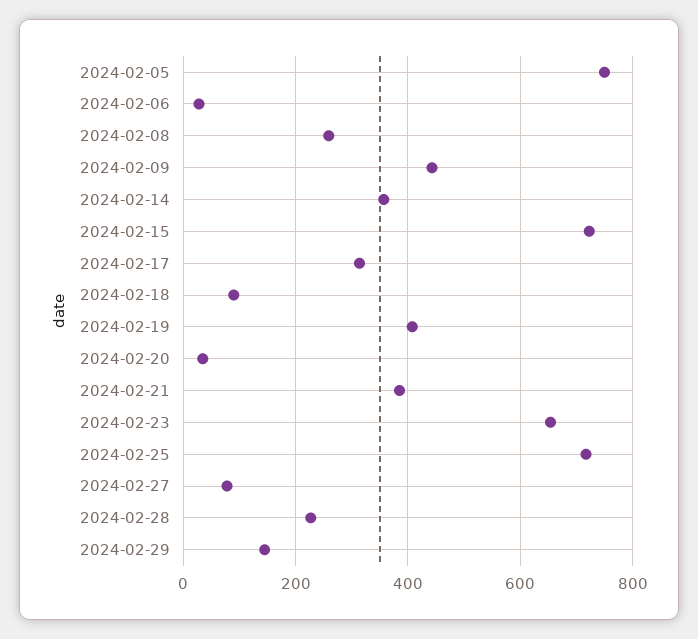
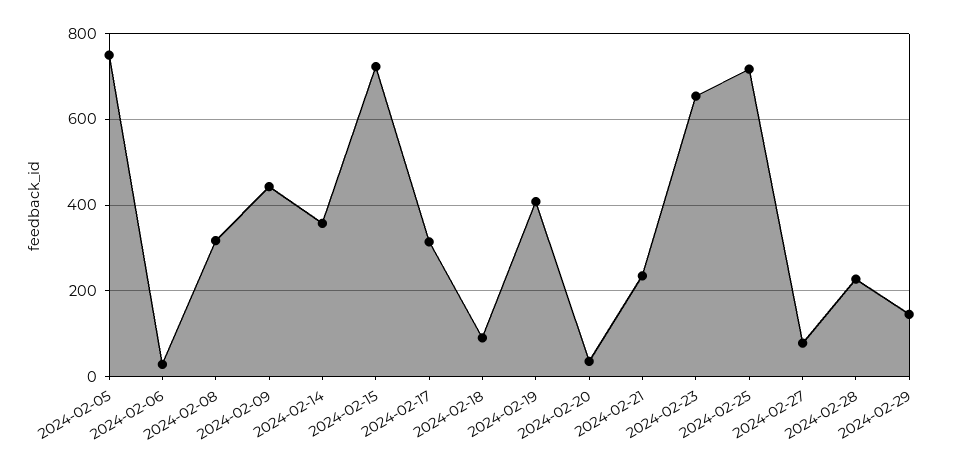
2024-02-08: 260 -> 320
2024-02-21: 380 -> 240

